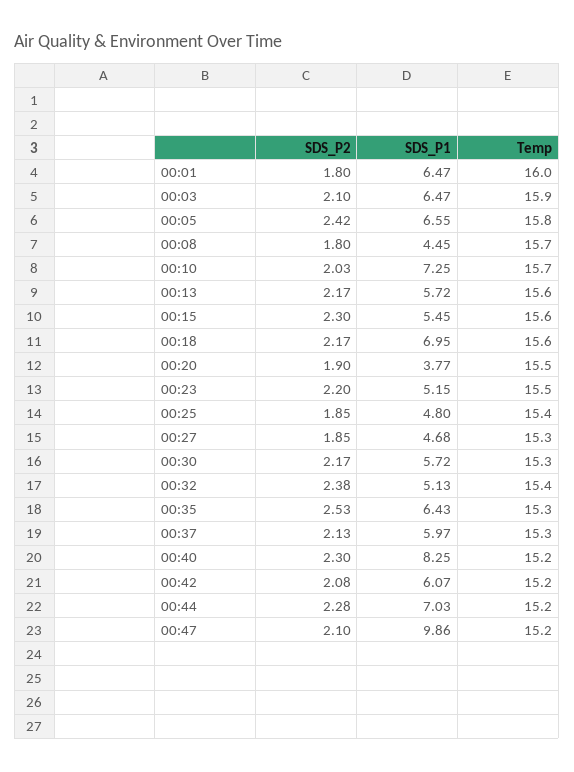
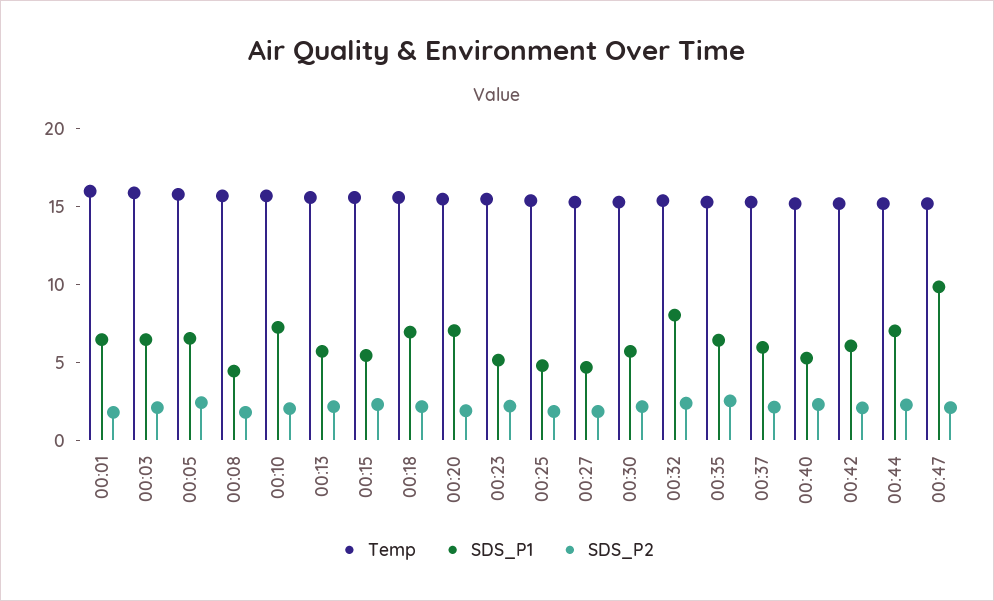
SDS_P1, 00:20: 3.77 -> 7
SDS_P1, 00:32: 5.13 -> 8
SDS_P1, 00:40: 8.25 -> 5

